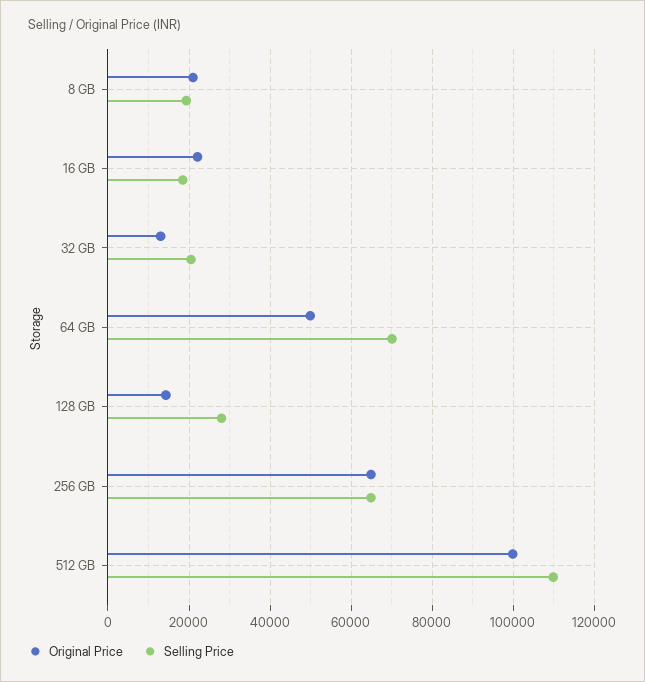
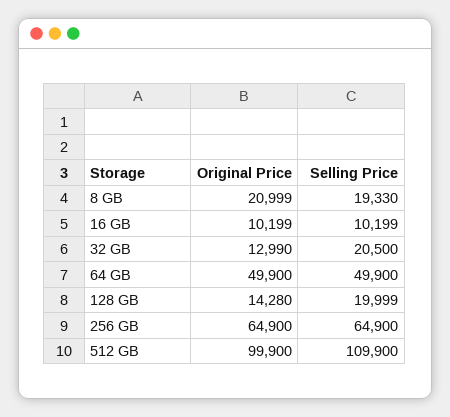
Original Price, 16 GB: 22000 -> 10199
Selling Price, 16 GB: 18000 -> 10199
Selling Price, 64 GB: 70000 -> 49900
Selling Price, 128 GB: 28000 -> 19999

